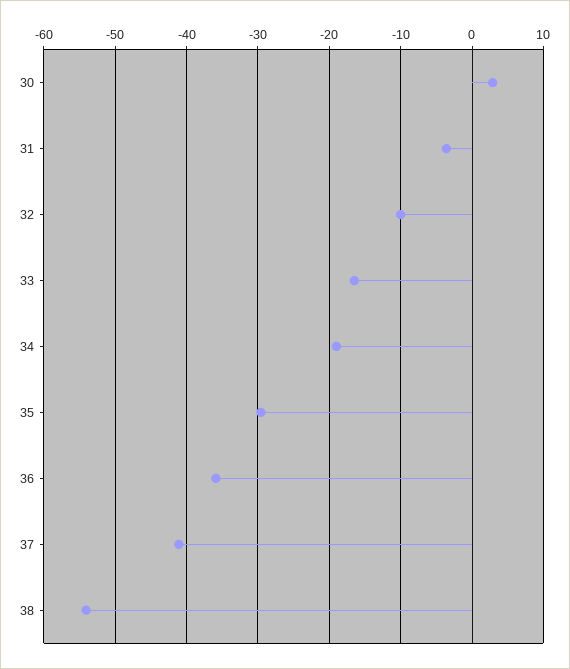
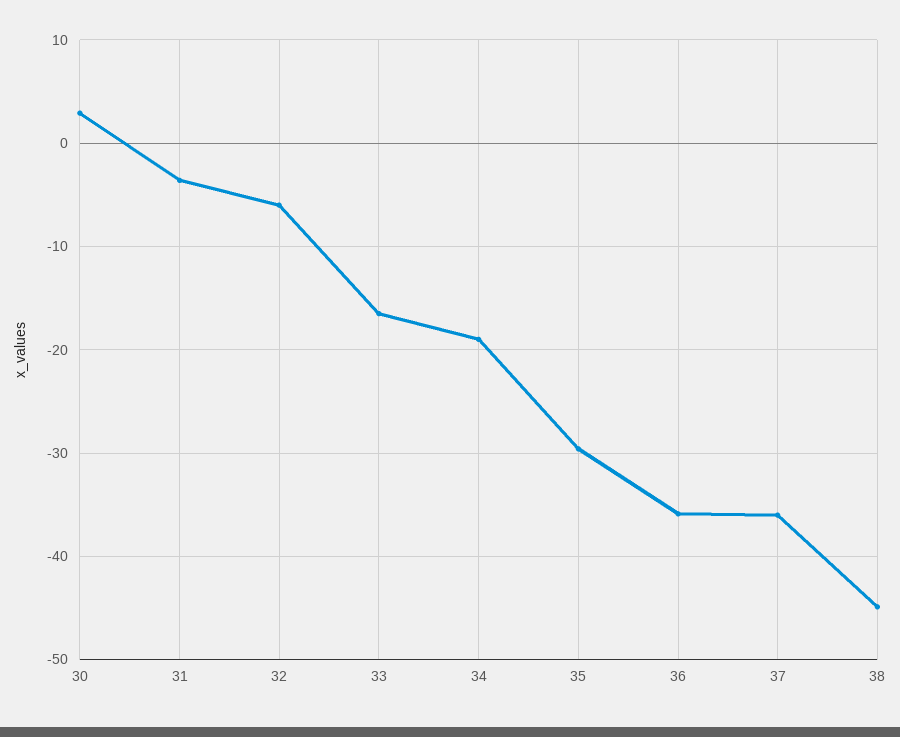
32: -10 -> -6
37: -41 -> -36
38: -54 -> -45

